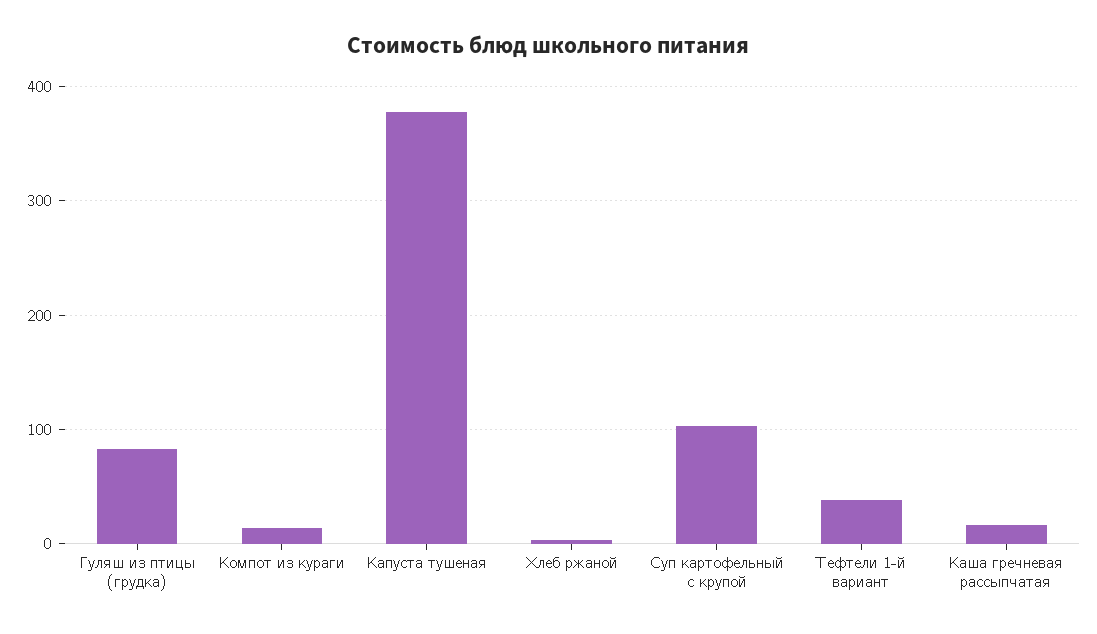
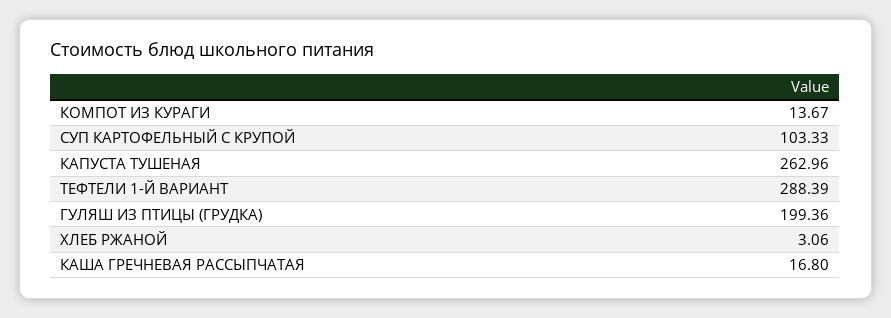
Гуляш из птицы (грудка): 80 -> 199.36
Капуста тушеная: 380 -> 262.96
Тефтели 1-й вариант: 40 -> 288.39

